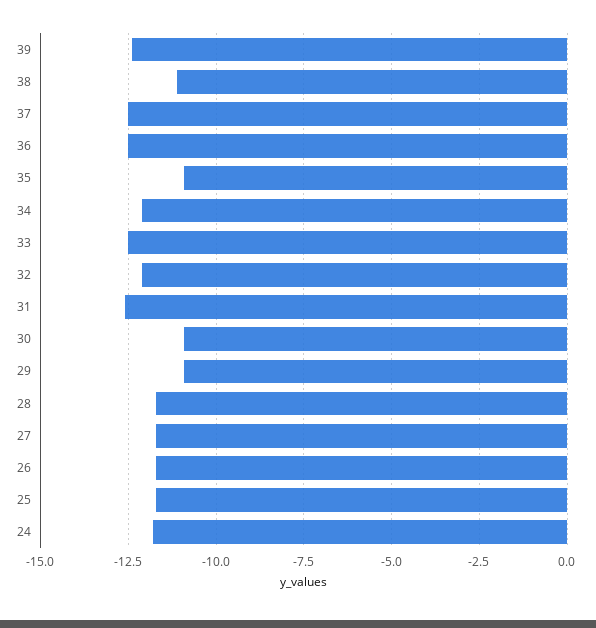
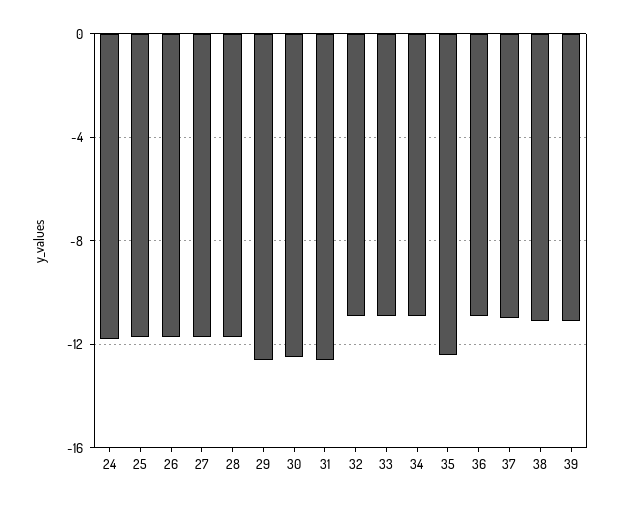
39: -12.5 -> -11
37: -12.5 -> -11
36: -12.5 -> -11
35: -11 -> -12.5
34: -12 -> -11
33: -12.5 -> -11
32: -12 -> -11
30: -11 -> -12.5
29: -11 -> -12.5

